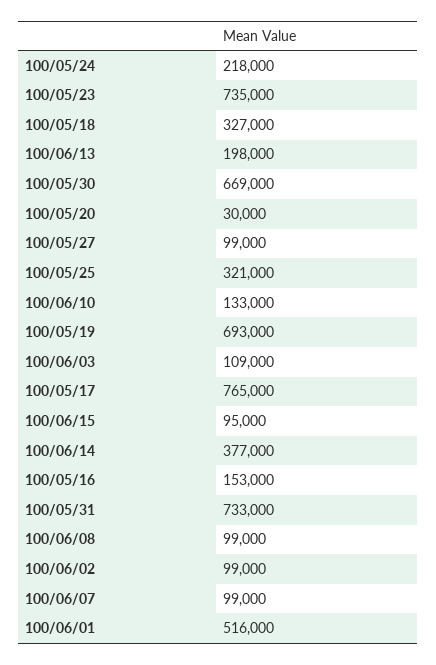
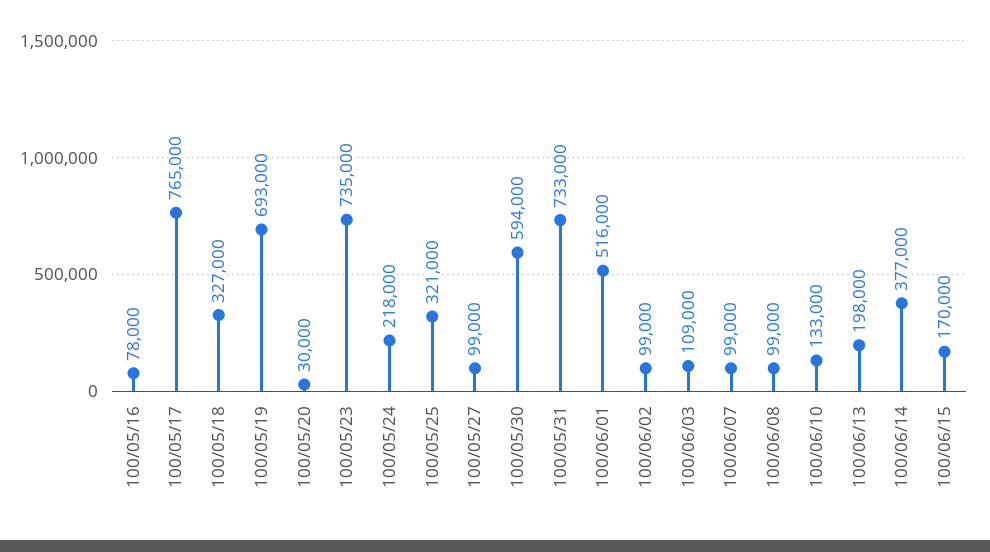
100/05/30: 669000 -> 594000
100/06/15: 95000 -> 170000
100/05/16: 153000 -> 78000

